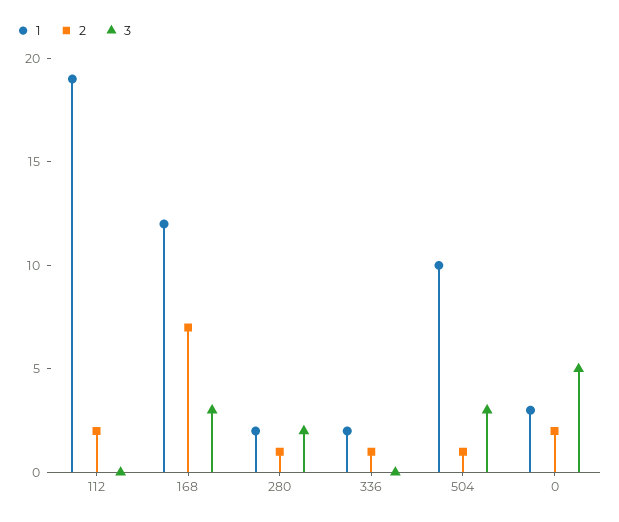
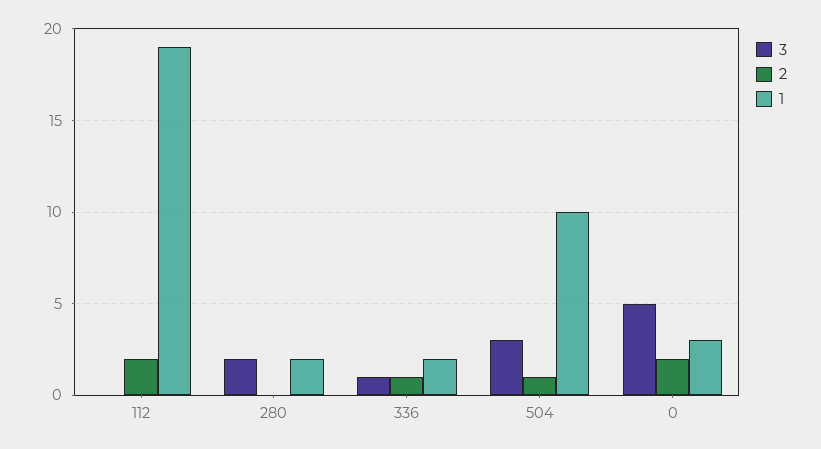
1, 168: 12 -> none
2, 168: 7 -> none
3, 168: 3 -> none
2, 280: 1 -> 0
3, 336: 0 -> 1

